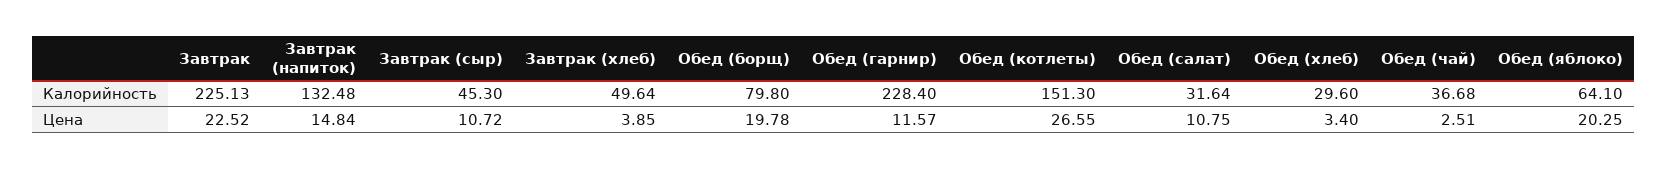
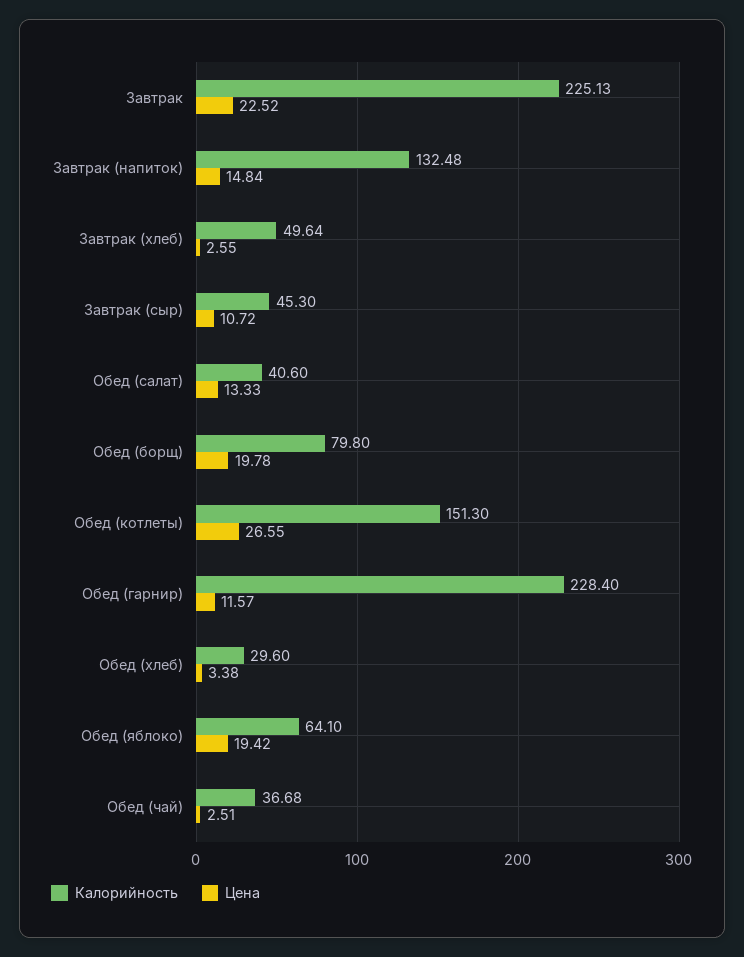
Калорийность, Обед (салат): 31.64 -> 40.6
Цена, Завтрак (хлеб): 3.85 -> 2.55
Цена, Обед (салат): 10.75 -> 13.33
Цена, Обед (хлеб): 3.4 -> 3.38
Цена, Обед (яблоко): 20.25 -> 19.42

